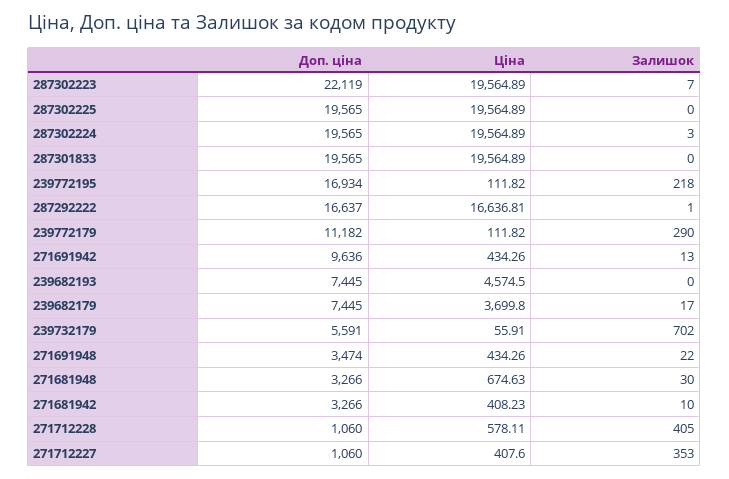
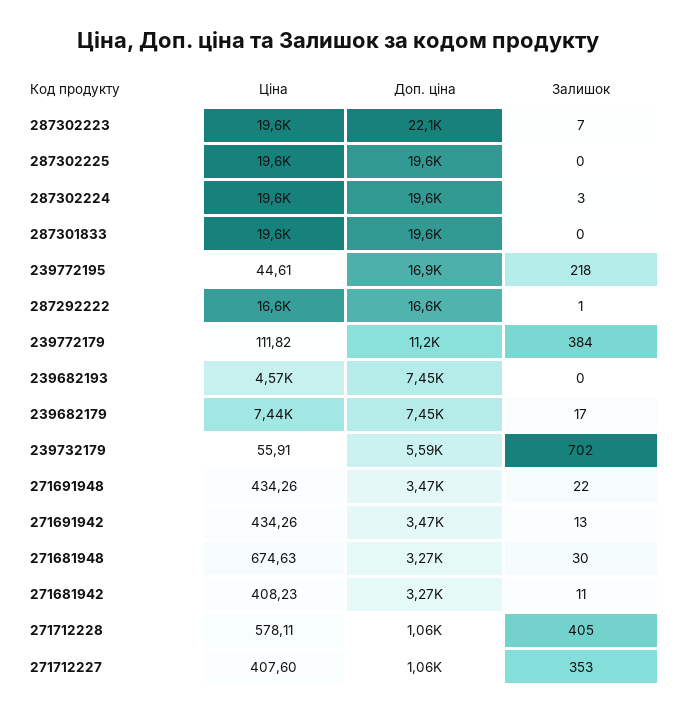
Ціна, 239772195: 111.82 -> 44.61
Залишок, 239772179: 290 -> 384
Доп. ціна, 271691942: 9636 -> 3470
Ціна, 239682179: 3699.8 -> 7440
Залишок, 271681942: 10 -> 11

